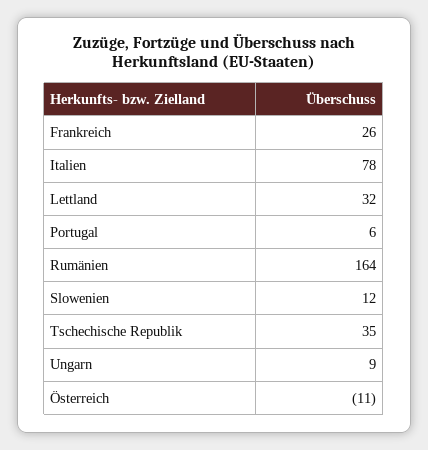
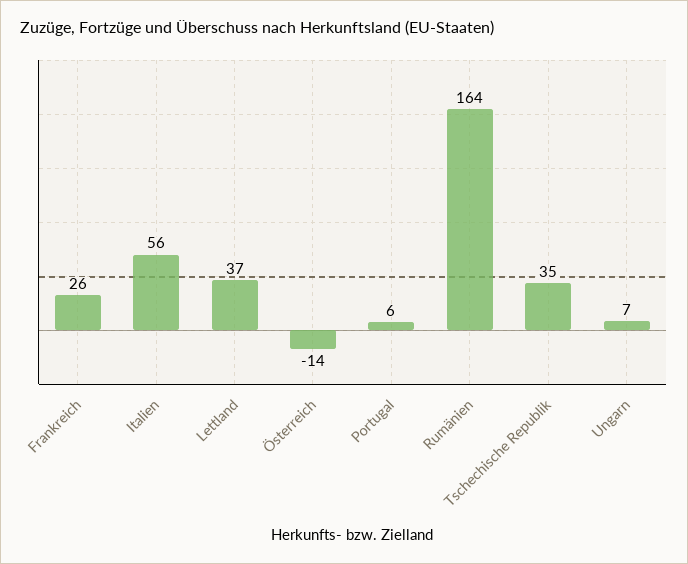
Italien: 78 -> 56
Lettland: 32 -> 37
Slowenien: 12 -> none
Ungarn: 9 -> 7
Österreich: -11 -> -14

